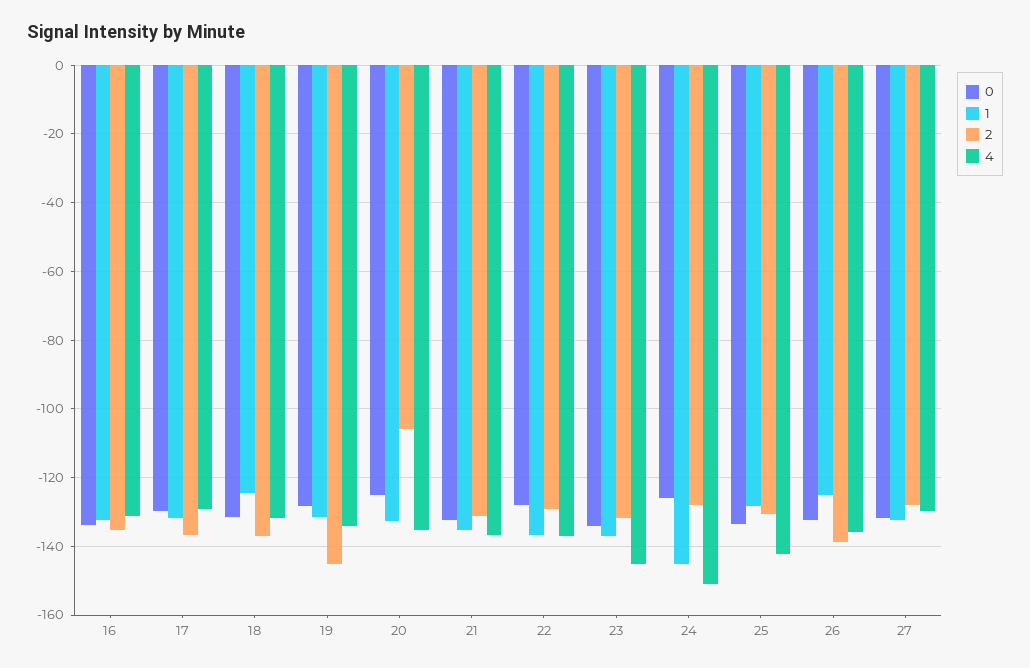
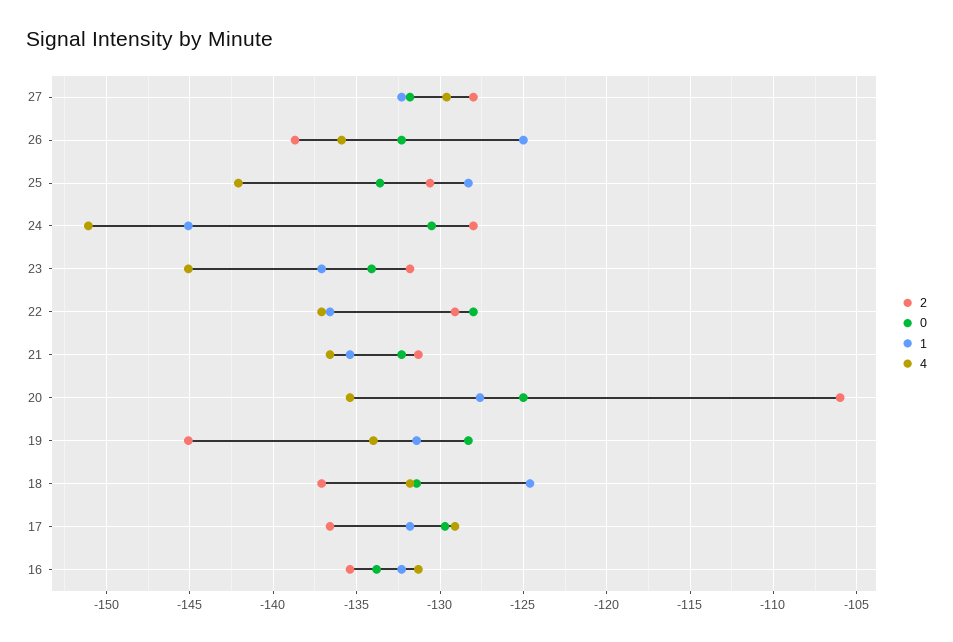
1, 20: -132 -> -127.5
0, 24: -126 -> -130.5

